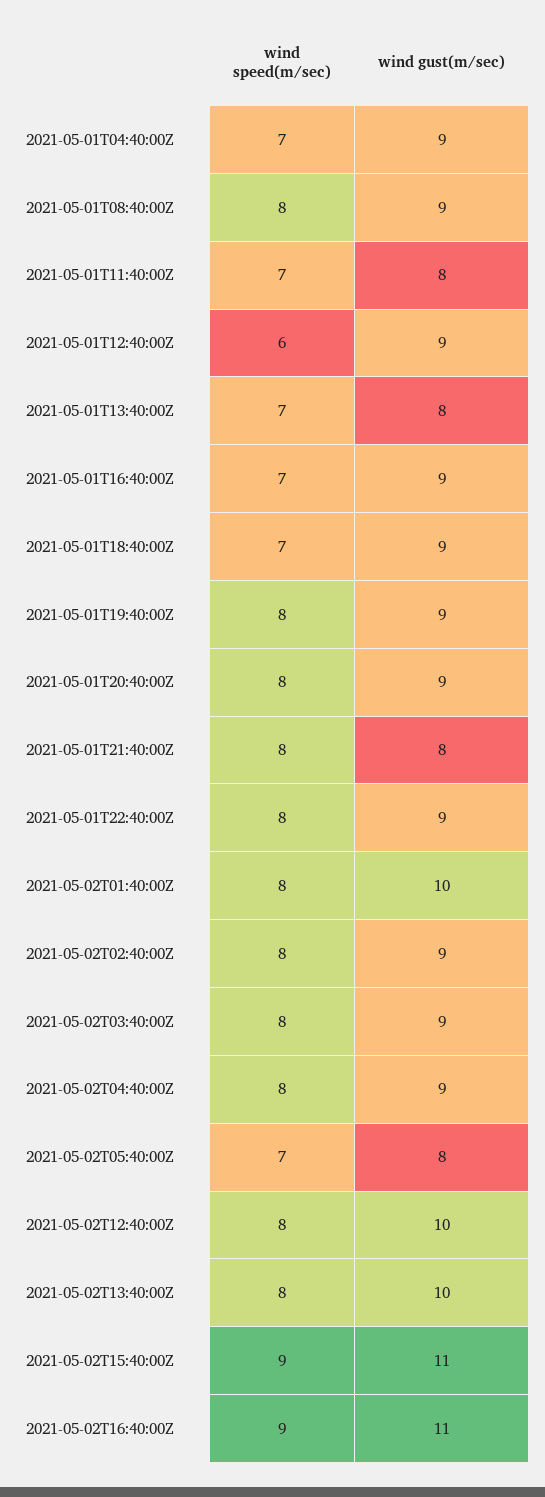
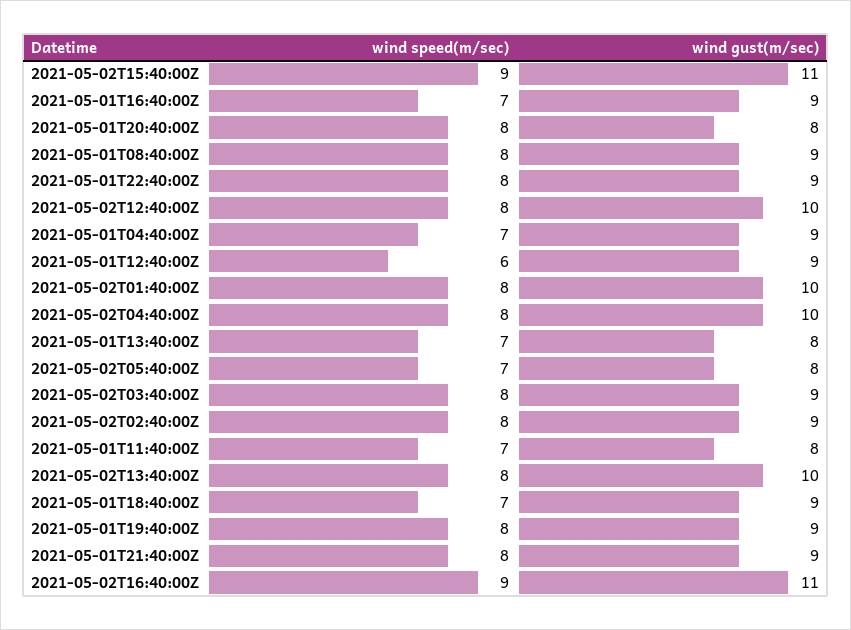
wind gust(m/sec), 2021-05-01T20:40:00Z: 9 -> 8
wind gust(m/sec), 2021-05-01T21:40:00Z: 8 -> 9
wind gust(m/sec), 2021-05-02T04:40:00Z: 9 -> 10

